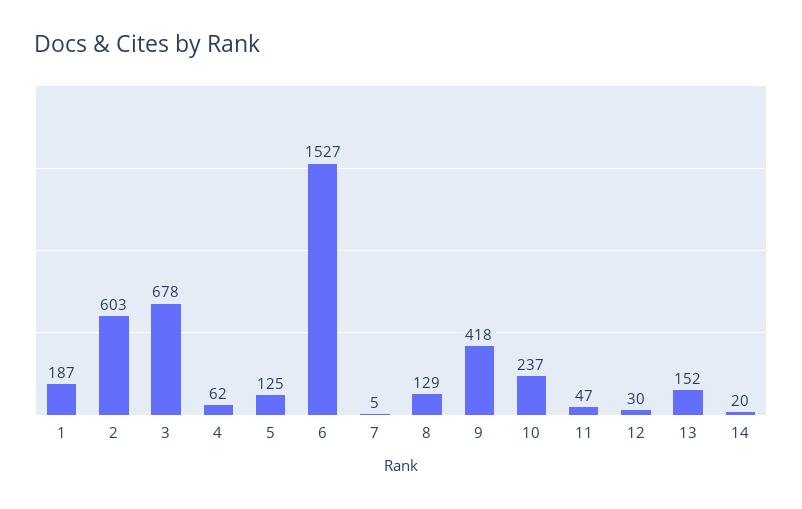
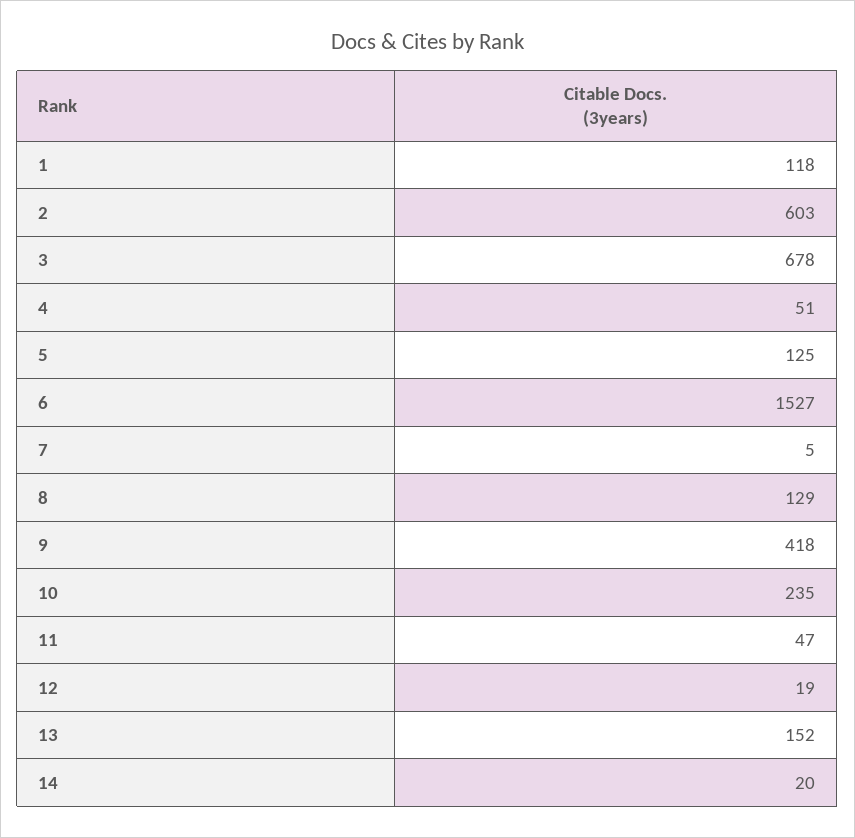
1: 187 -> 118
4: 62 -> 51
10: 237 -> 235
12: 30 -> 19

